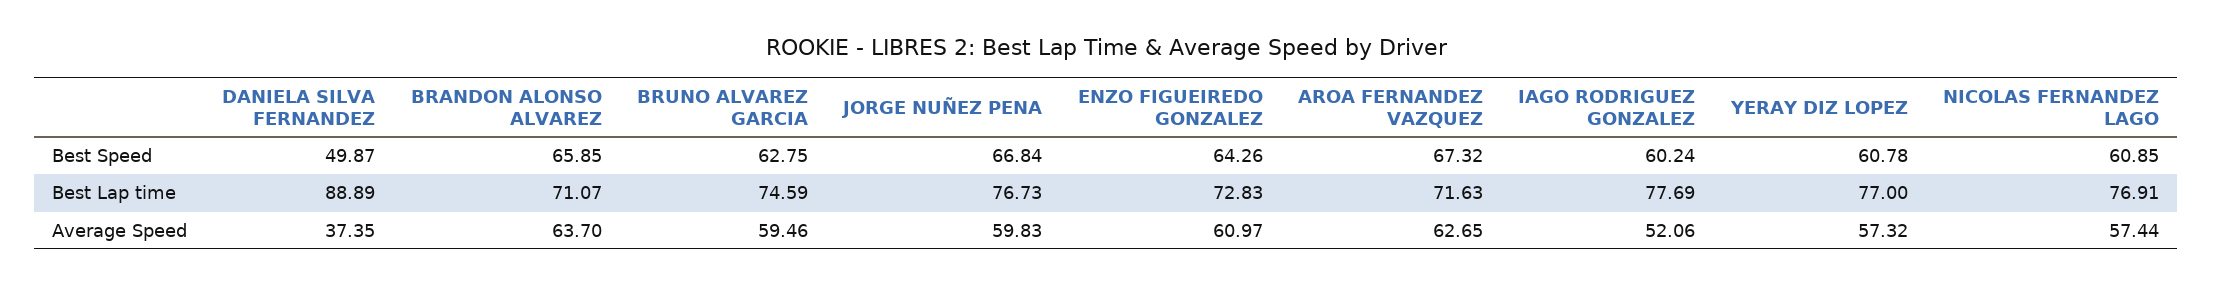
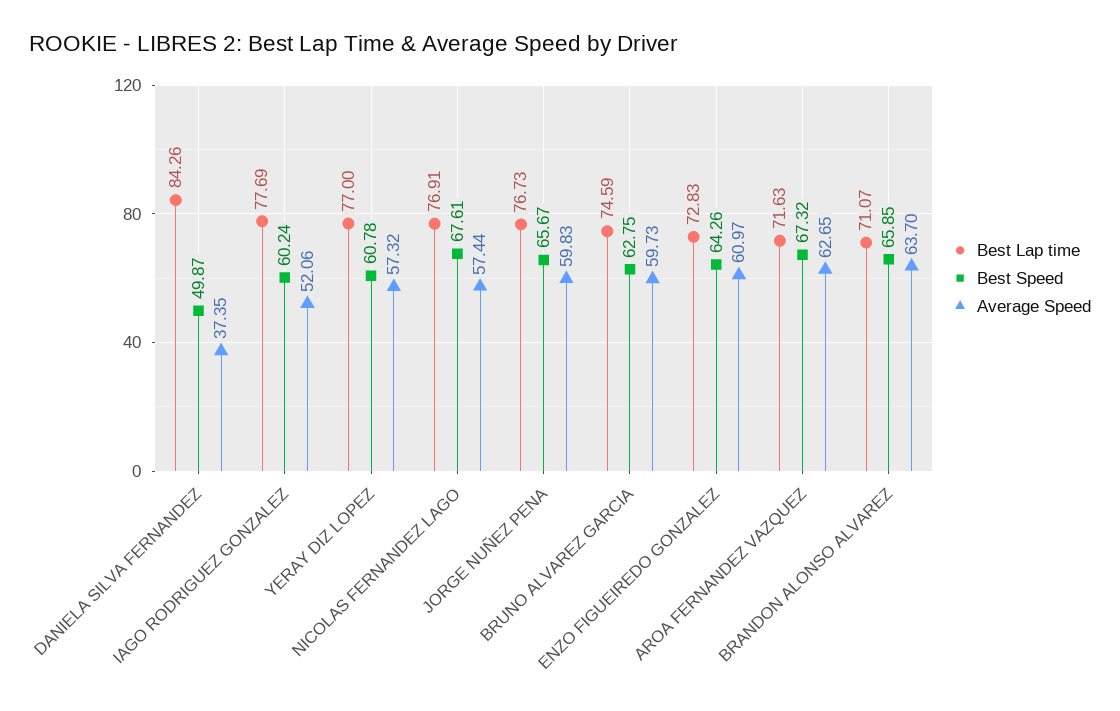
Best Speed, JORGE NUÑEZ PENA: 66.84 -> 65.67
Best Speed, NICOLAS FERNANDEZ LAGO: 60.85 -> 67.61
Best Lap time, DANIELA SILVA FERNANDEZ: 88.89 -> 84.26
Average Speed, BRUNO ALVAREZ GARCIA: 59.46 -> 59.73

